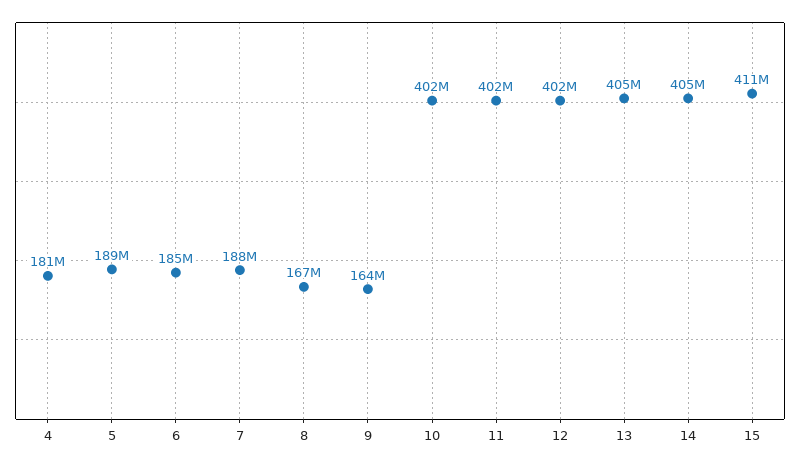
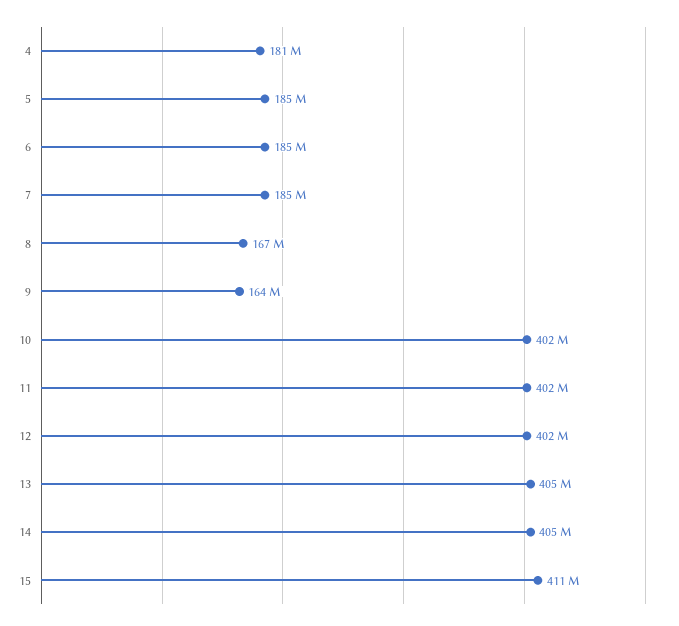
5: 189000000 -> 185000000
7: 188000000 -> 185000000

